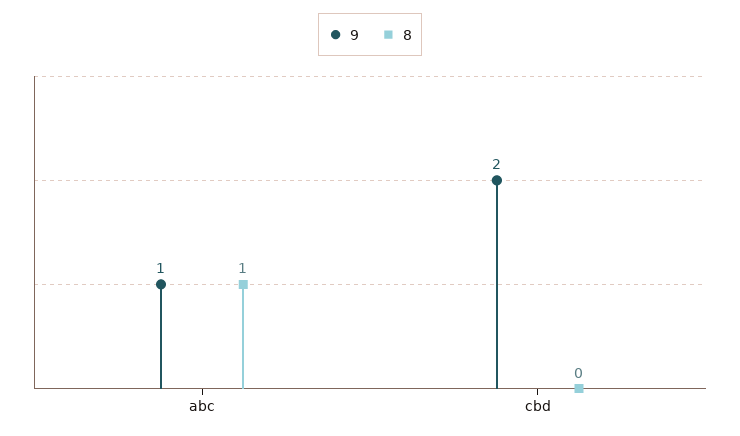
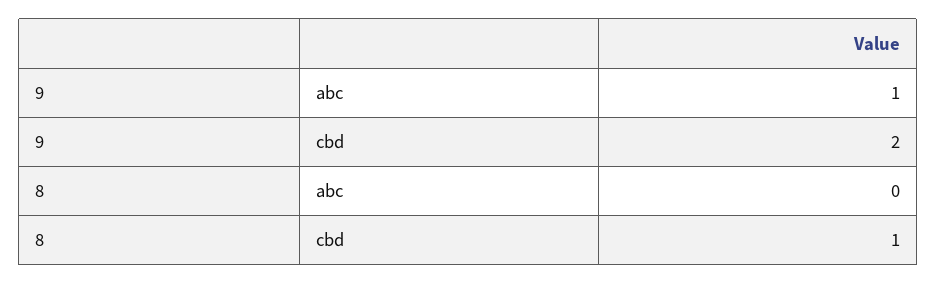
8, abc: 1 -> 0
8, cbd: 0 -> 1

